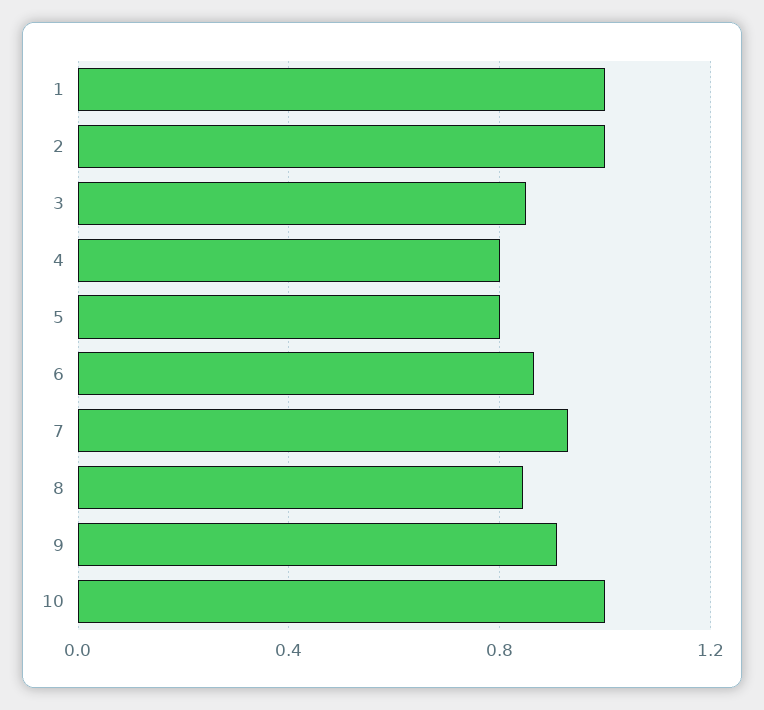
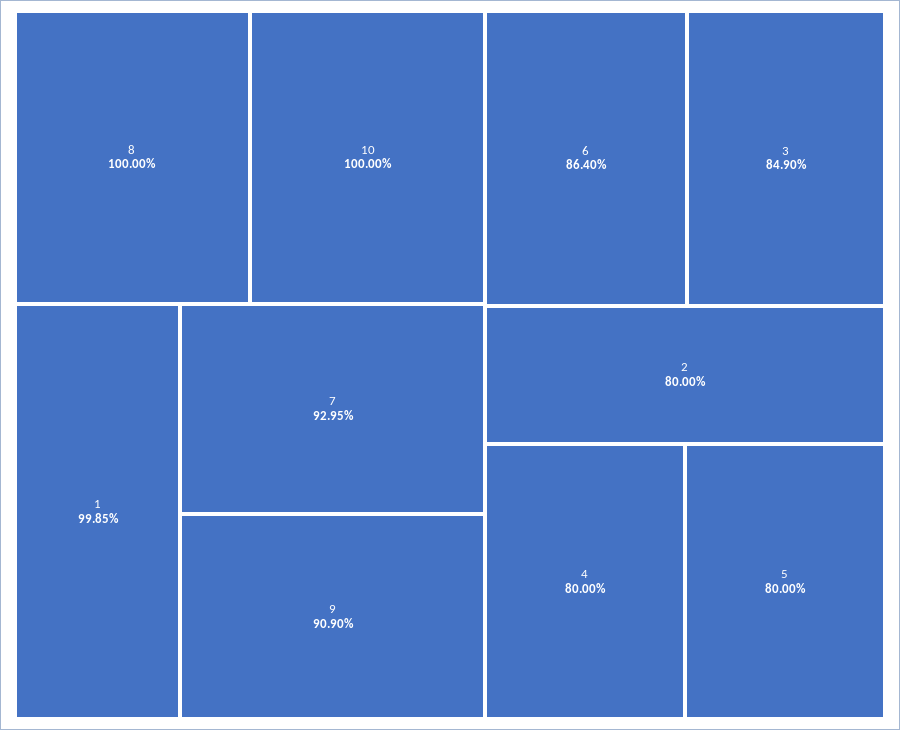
2: 1 -> 0.8
8: 0.85 -> 1

